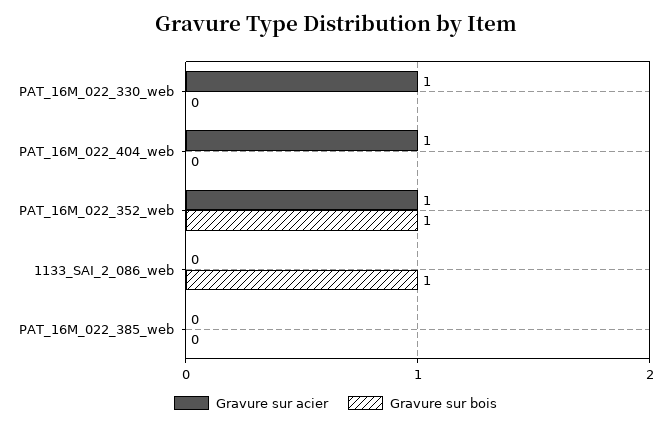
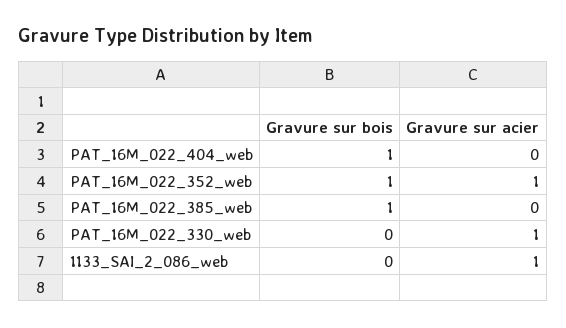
Gravure sur acier, PAT_16M_022_404_web: 1 -> 0
Gravure sur bois, PAT_16M_022_404_web: 0 -> 1
Gravure sur acier, 1133_SAI_2_086_web: 0 -> 1
Gravure sur bois, 1133_SAI_2_086_web: 1 -> 0
Gravure sur bois, PAT_16M_022_385_web: 0 -> 1

